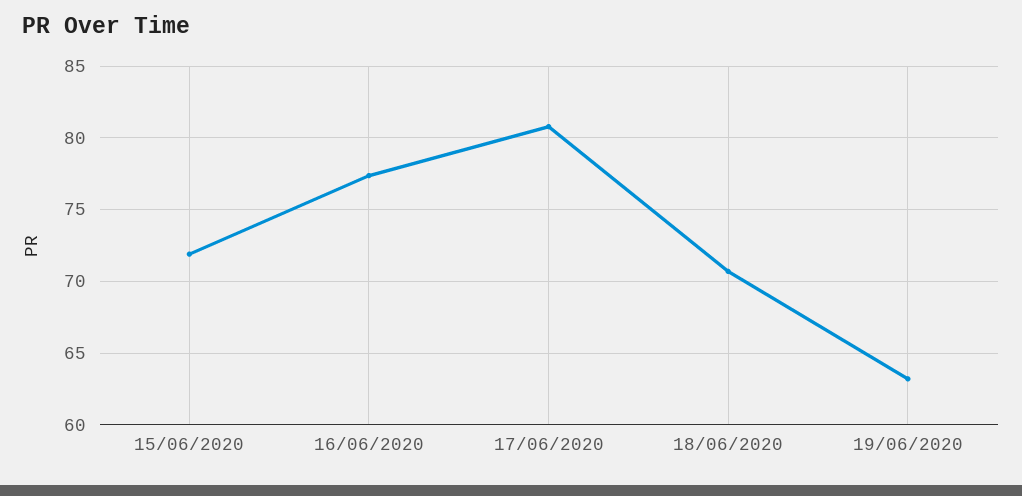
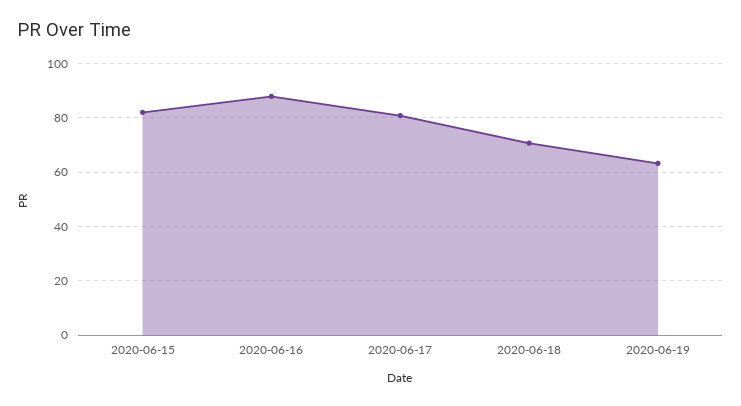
15/06/2020: 72 -> 82.5
16/06/2020: 77.5 -> 87.5

